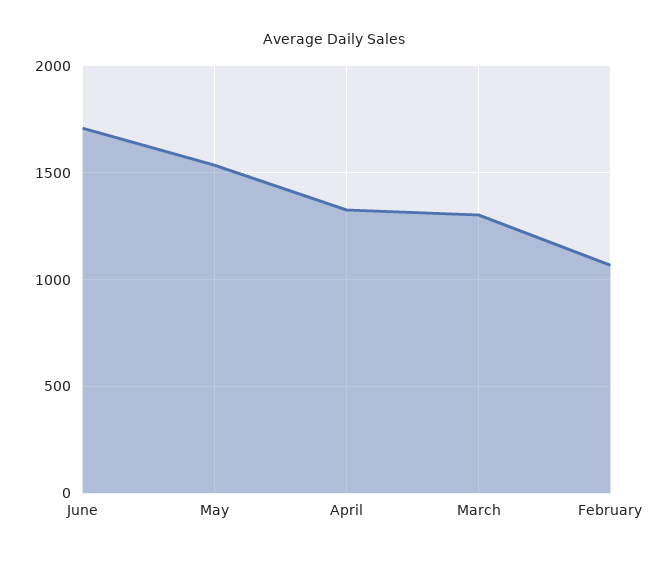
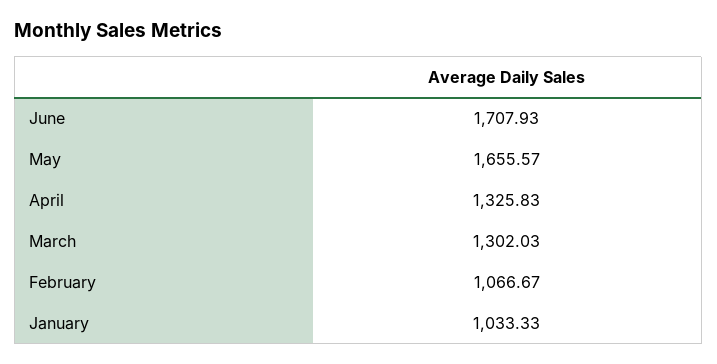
May: 1550 -> 1655.57
January: none -> 1033.33

